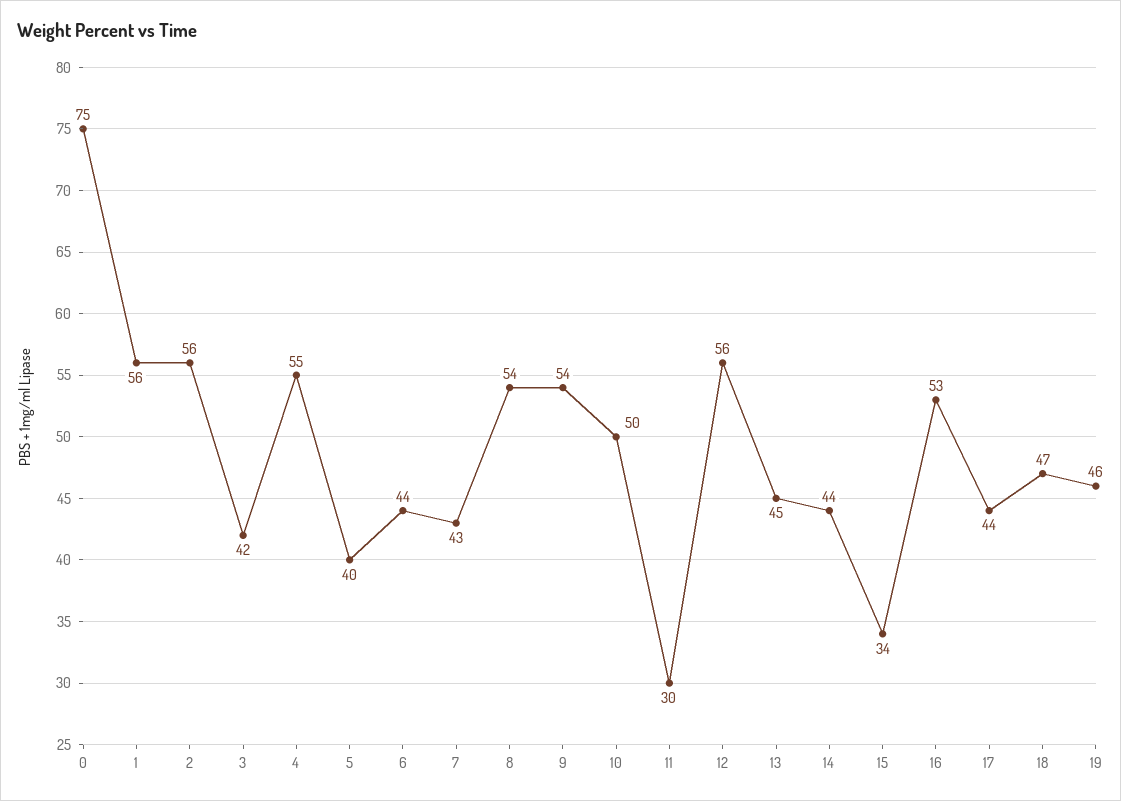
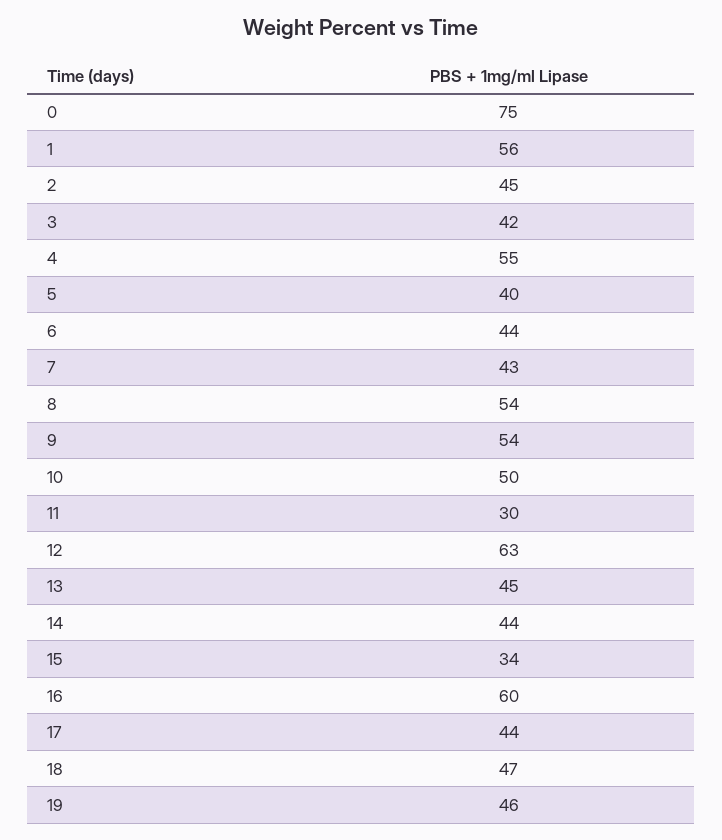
2: 56 -> 45
12: 56 -> 63
16: 53 -> 60

